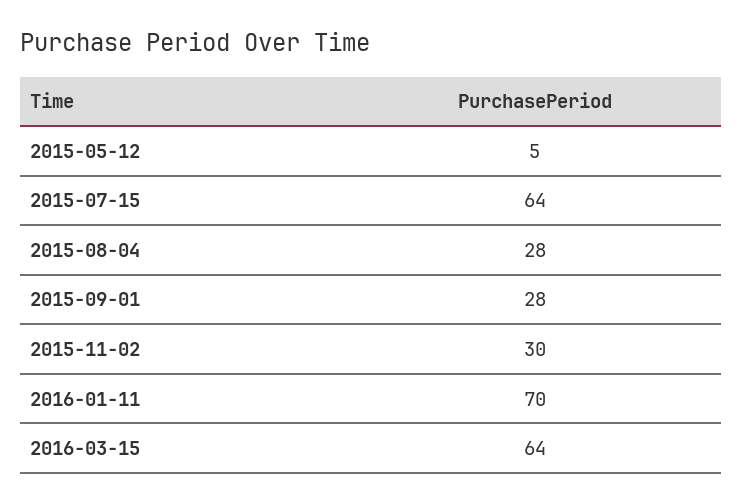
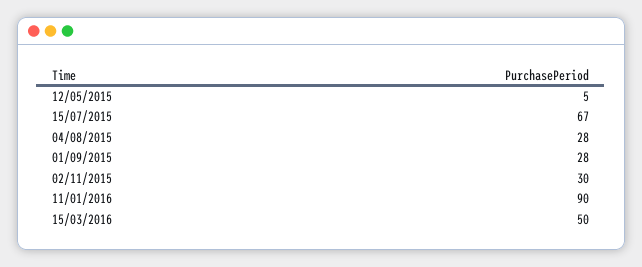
2015-07-15: 64 -> 67
2016-01-11: 70 -> 90
2016-03-15: 64 -> 50

